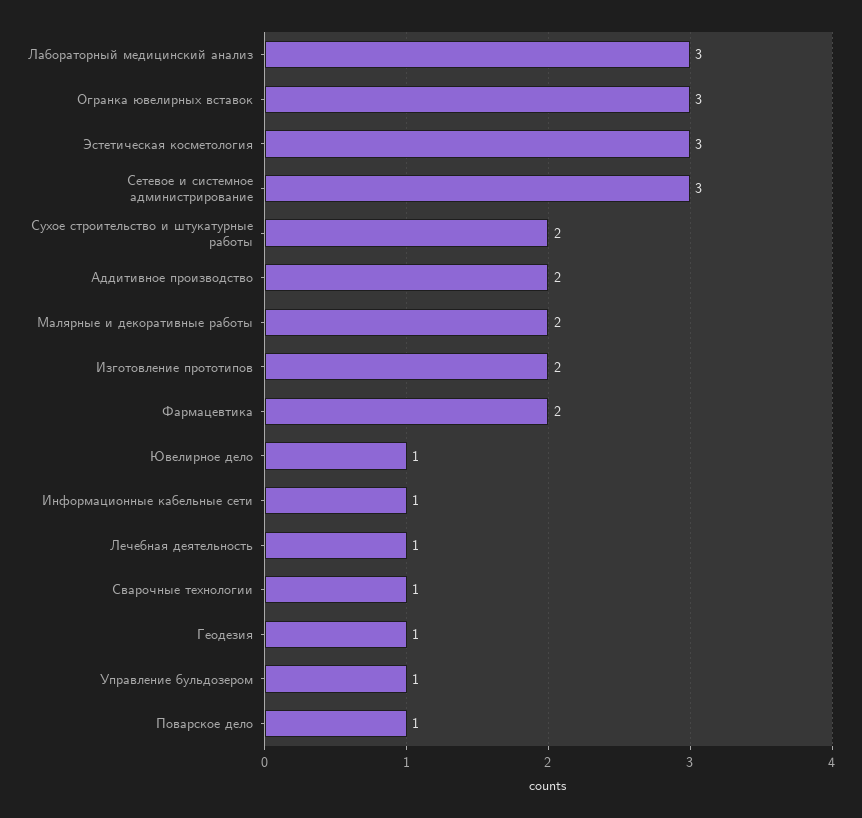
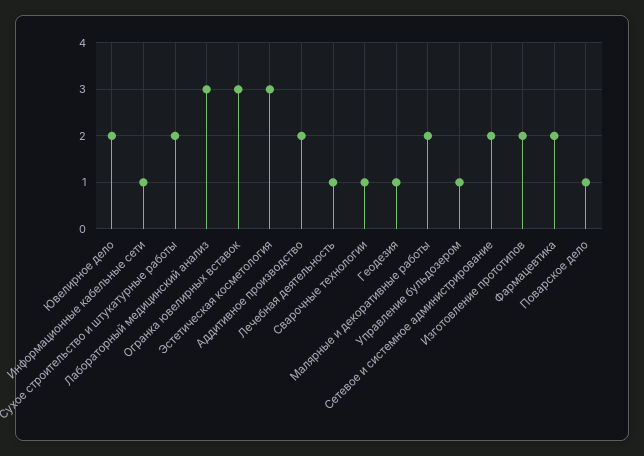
Сетевое и системное администрирование: 3 -> 2
Ювелирное дело: 1 -> 2

